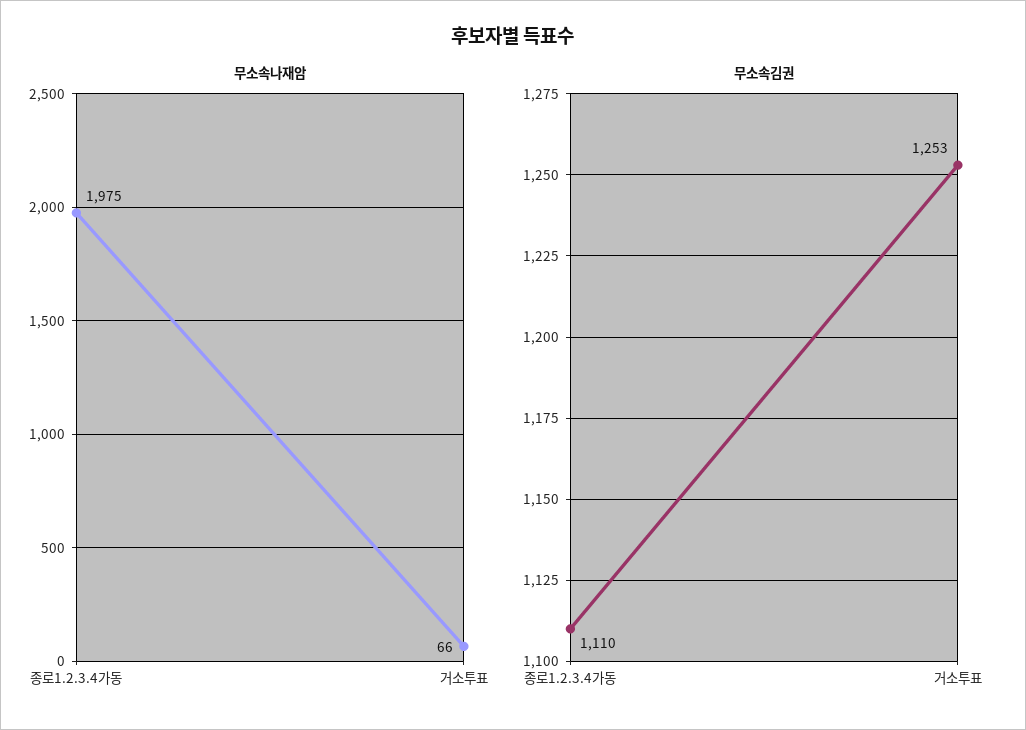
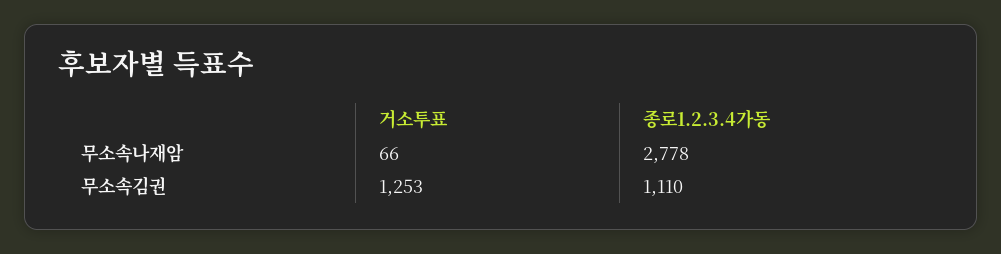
무소속나재암, 종로1.2.3.4가동: 1975 -> 2778

